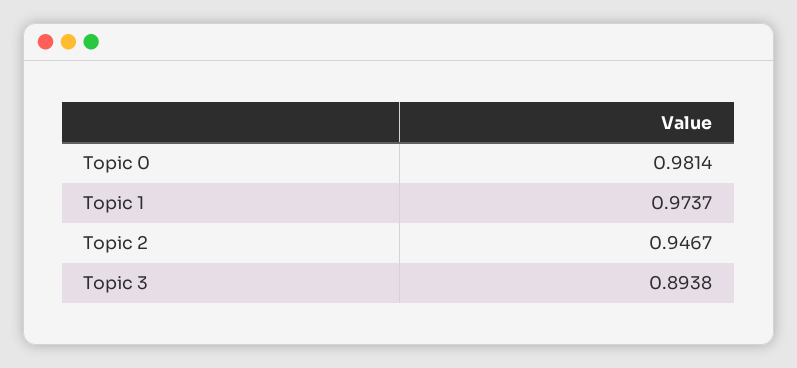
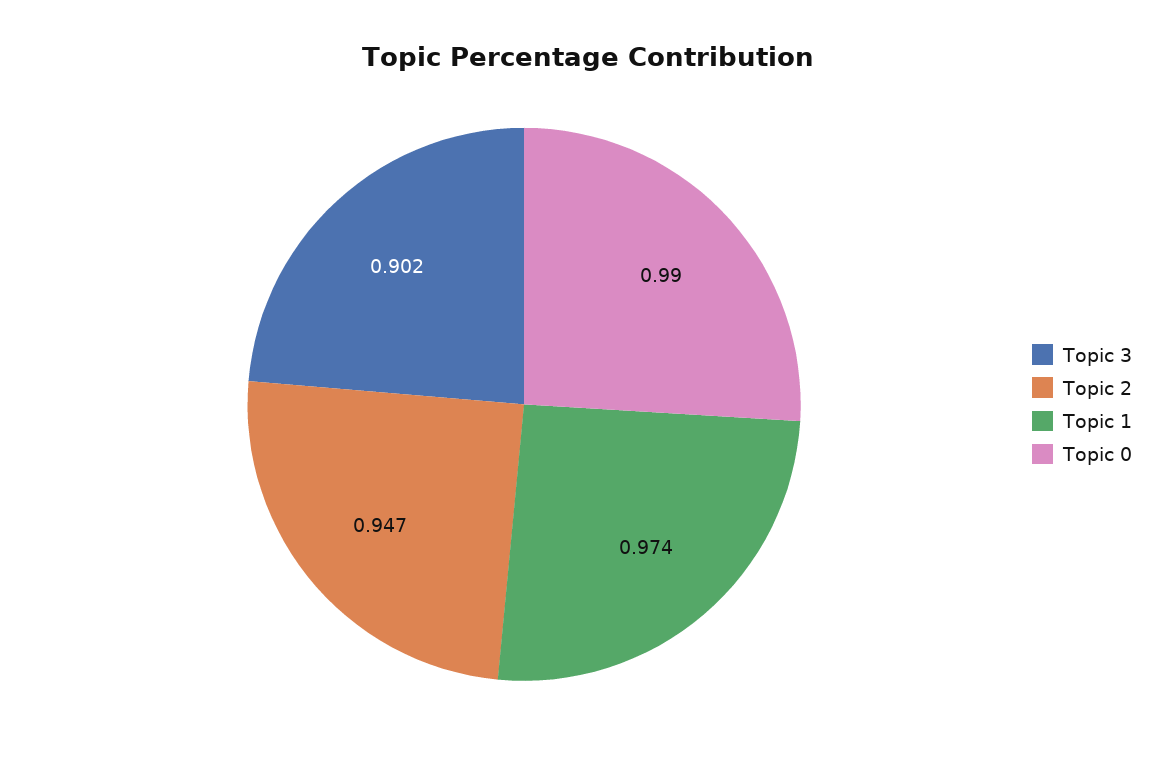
Topic 0: 0.9814 -> 0.99
Topic 3: 0.8938 -> 0.902

